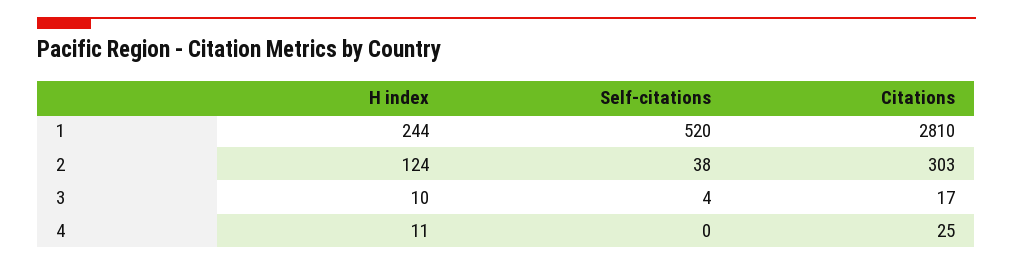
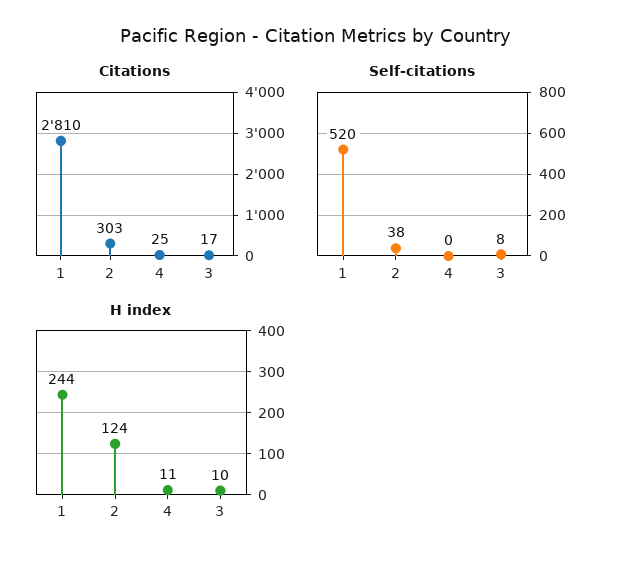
Self-citations, 3: 4 -> 8

